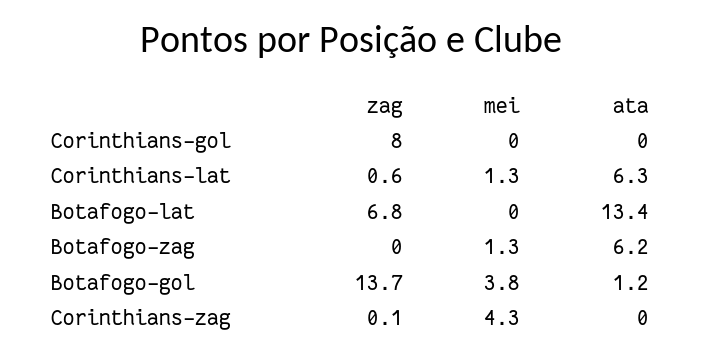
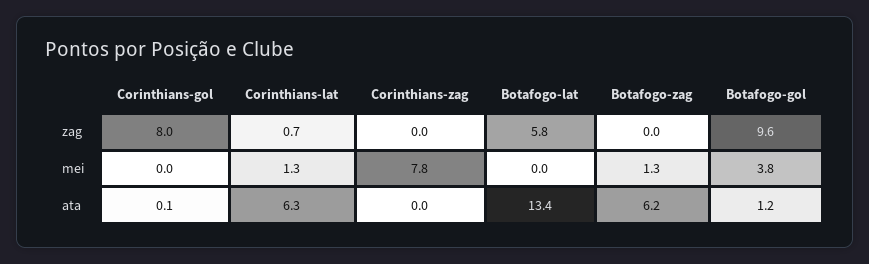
ata, Corinthians-gol: 0 -> 0.1
zag, Corinthians-lat: 0.6 -> 0.7
zag, Botafogo-lat: 6.8 -> 5.8
zag, Botafogo-gol: 13.7 -> 9.6
zag, Corinthians-zag: 0.1 -> 0
mei, Corinthians-zag: 4.3 -> 7.8

